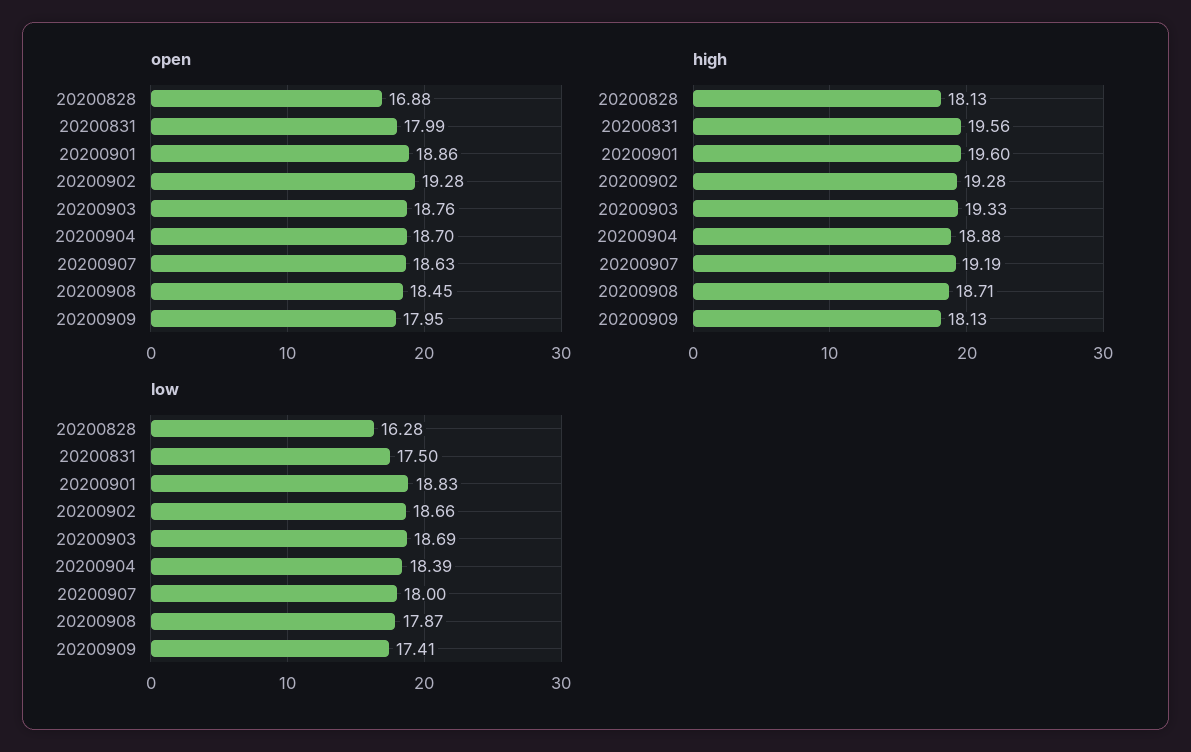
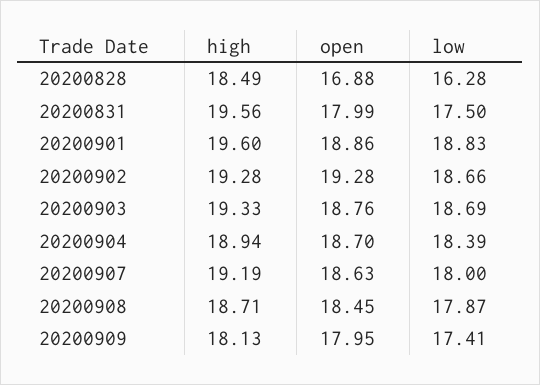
high, 20200828: 18.13 -> 18.49
high, 20200904: 18.88 -> 18.94

